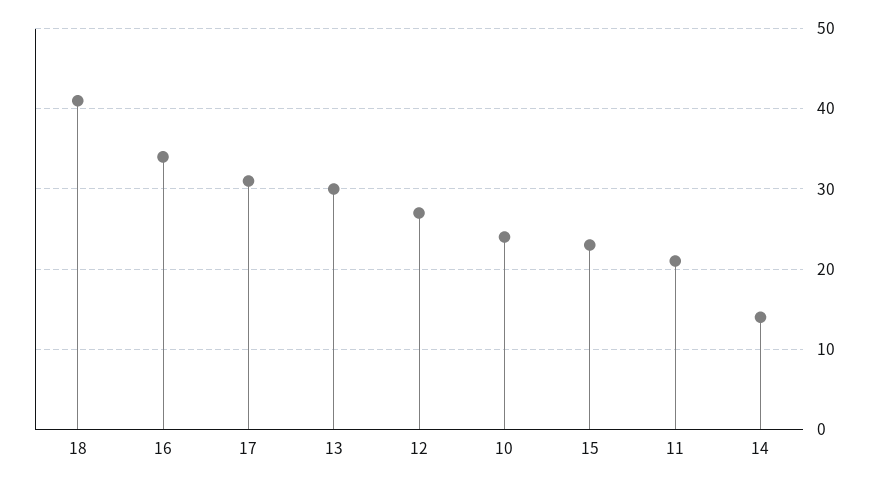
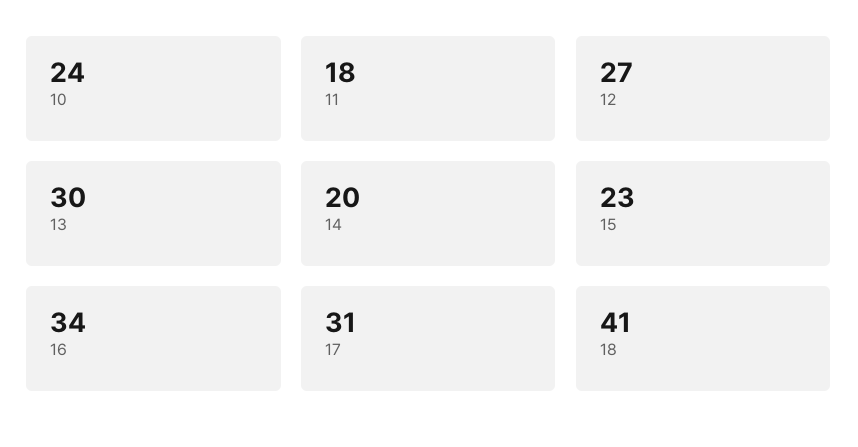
11: 21 -> 18
14: 14 -> 20

